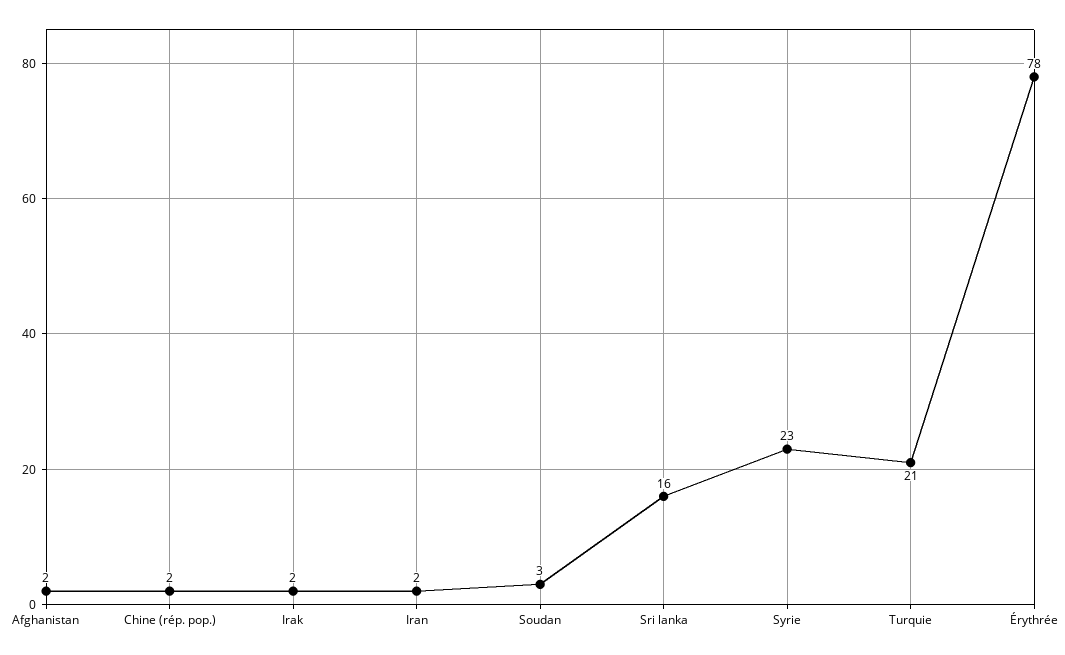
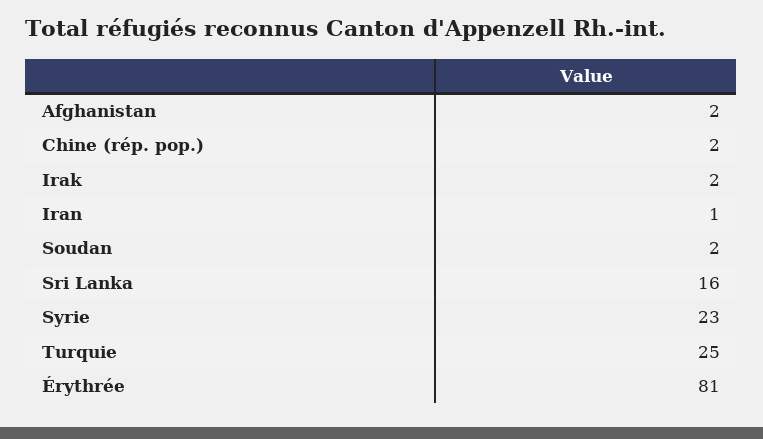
Iran: 2 -> 1
Soudan: 3 -> 2
Turquie: 21 -> 25
Érythrée: 78 -> 81

